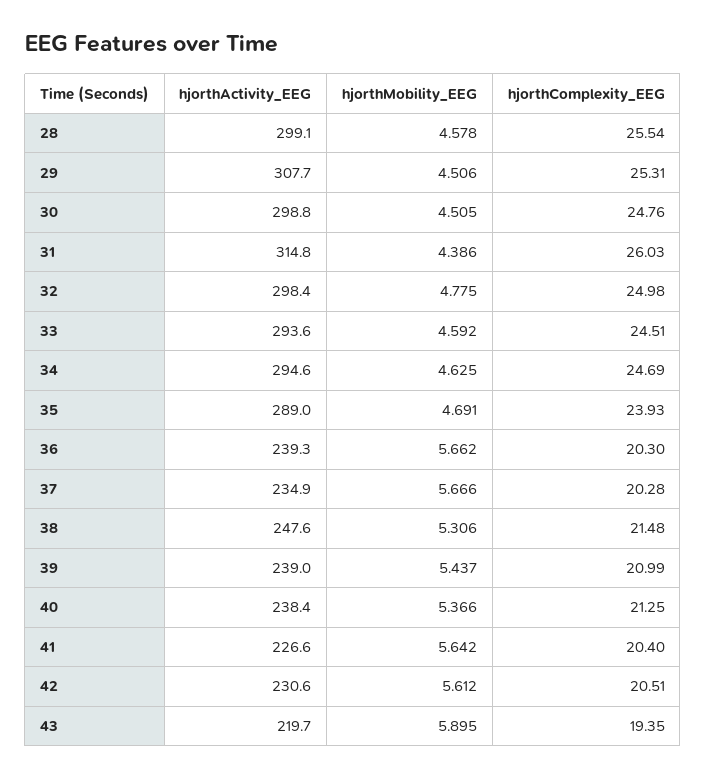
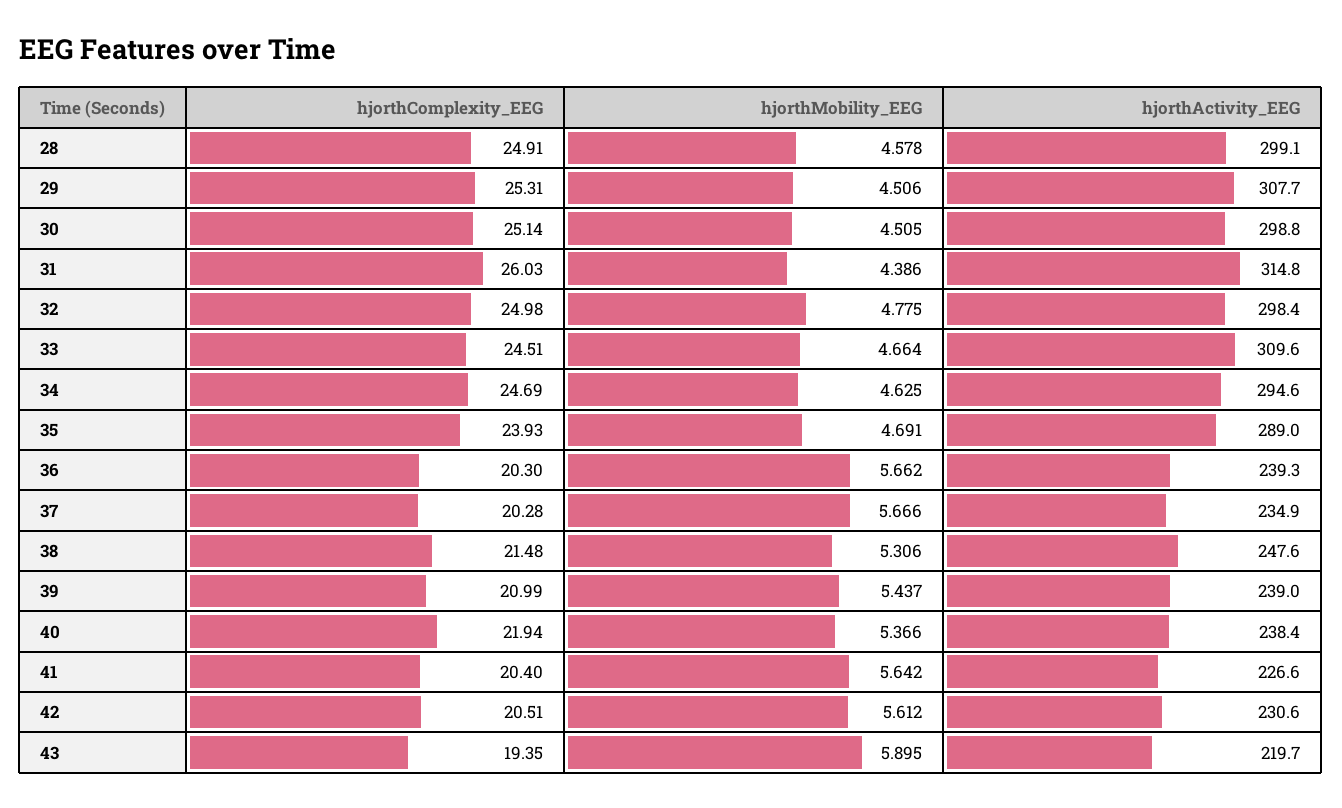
hjorthComplexity_EEG, 28: 25.54 -> 24.91
hjorthComplexity_EEG, 30: 24.76 -> 25.14
hjorthActivity_EEG, 33: 293.6 -> 309.6
hjorthMobility_EEG, 33: 4.592 -> 4.664
hjorthComplexity_EEG, 40: 21.25 -> 21.94

